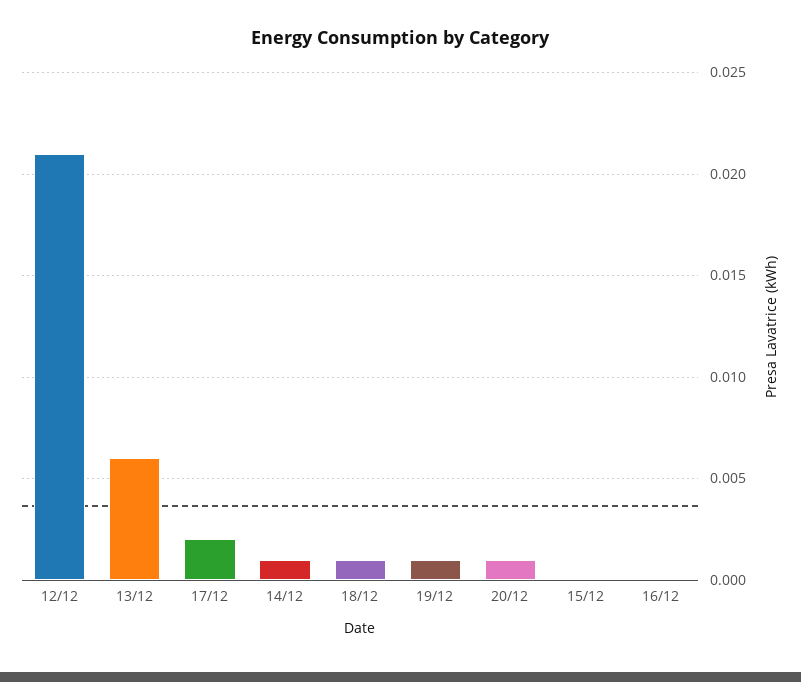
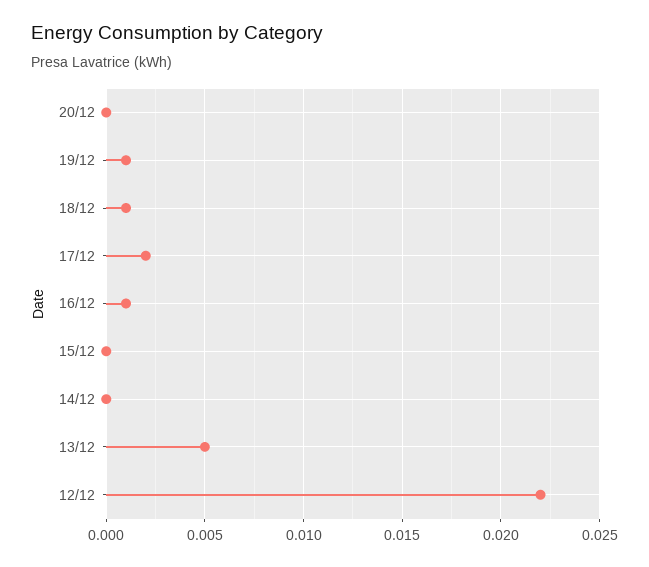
12/12: 0.021 -> 0.022
13/12: 0.006 -> 0.005
14/12: 0.001 -> 0
20/12: 0.001 -> 0
16/12: 0 -> 0.001

